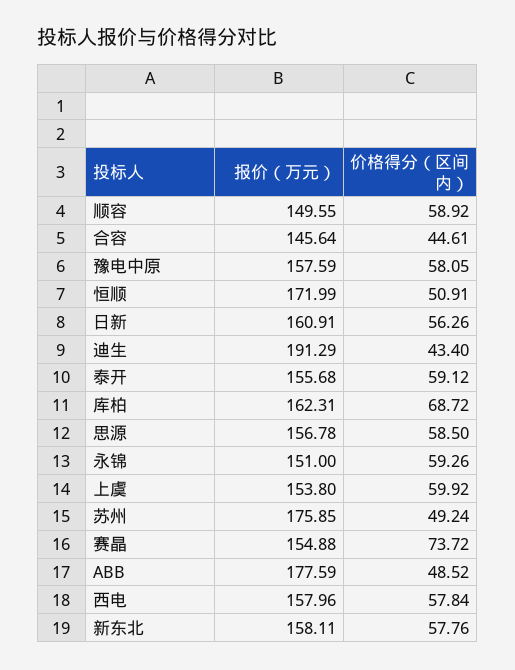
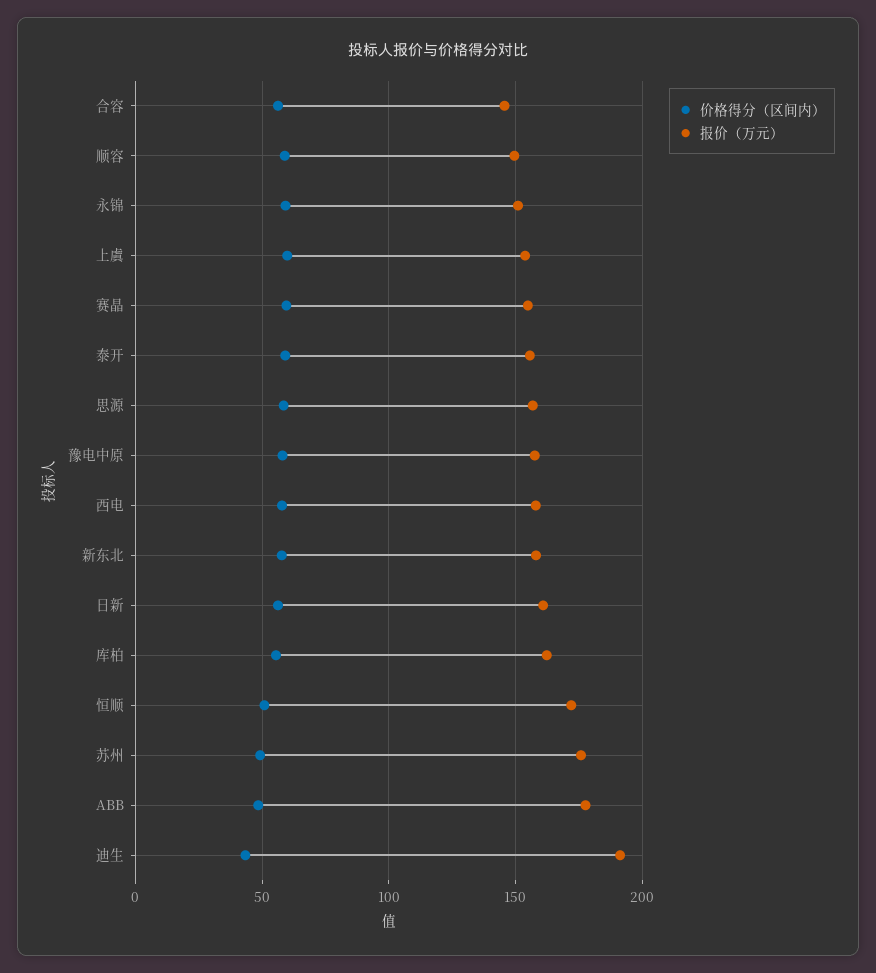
价格得分（区间内）, 合容: 44.61 -> 55
价格得分（区间内）, 库柏: 68.72 -> 55
价格得分（区间内）, 赛晶: 73.72 -> 60

